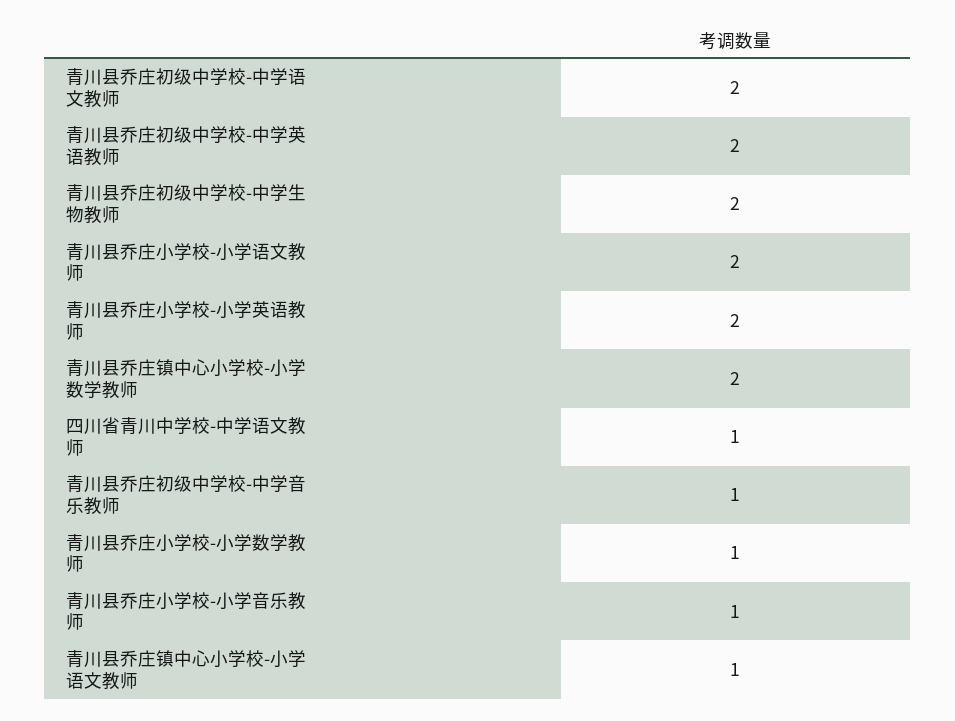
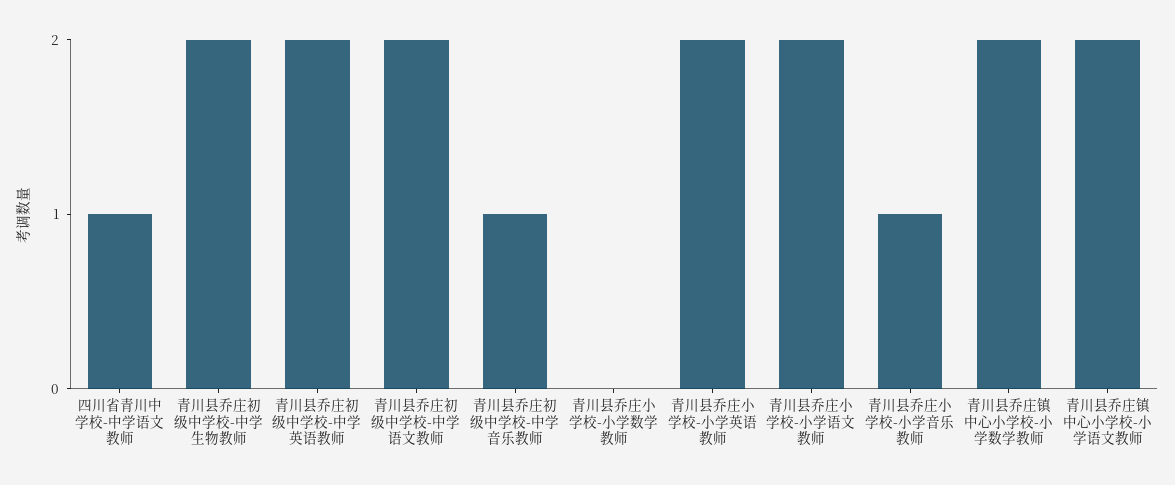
青川县乔庄小学校-小学数学教师: 1 -> 0
青川县乔庄镇中心小学校-小学语文教师: 1 -> 2

